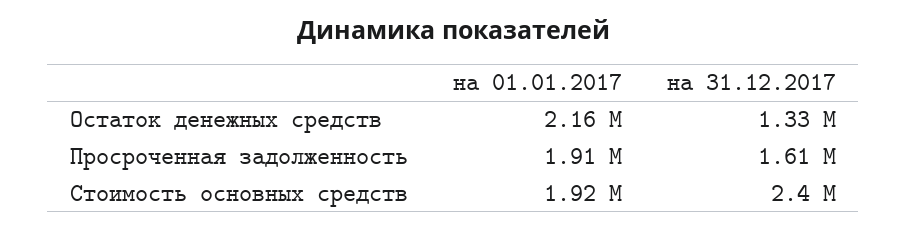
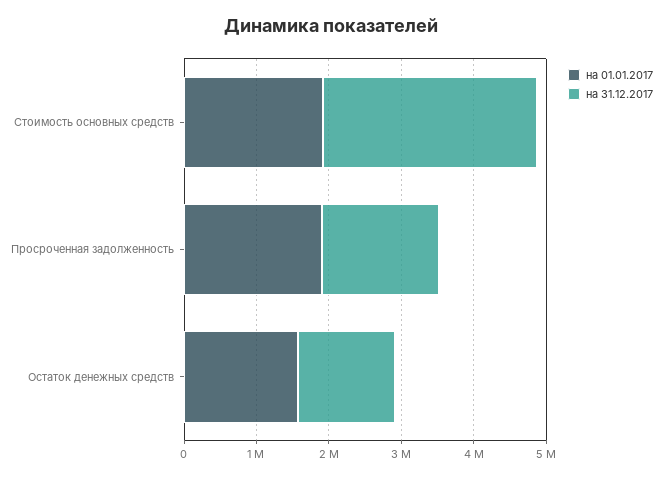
на 01.01.2017, Остаток денежных средств: 2160000 -> 1600000
на 31.12.2017, Стоимость основных средств: 2400000 -> 3000000

